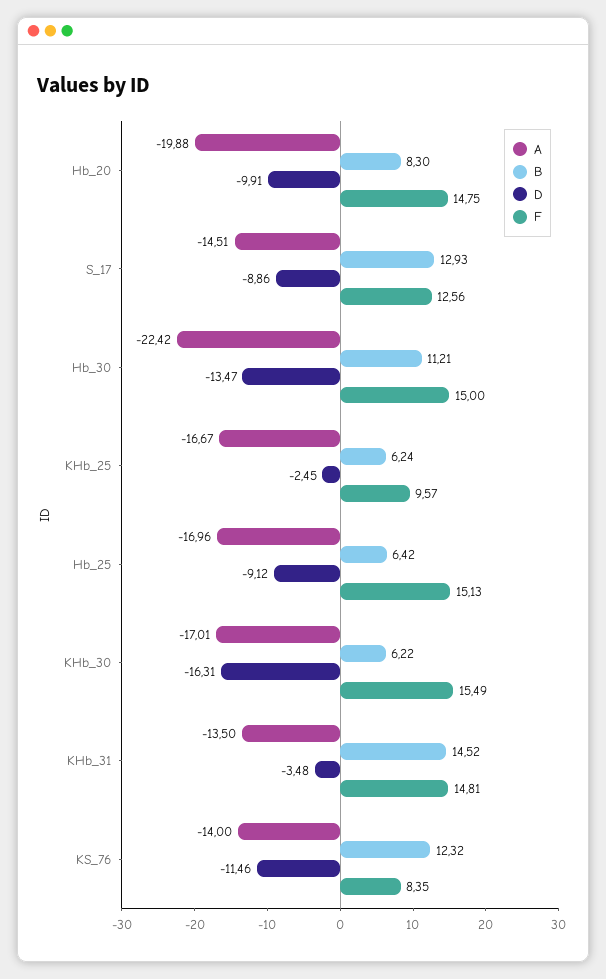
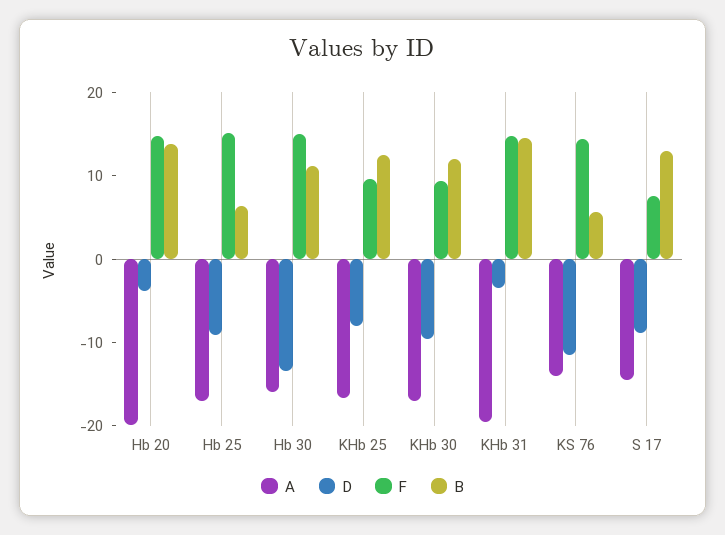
B, Hb_20: 8.3 -> 14
D, Hb_20: -9.91 -> -4
F, S_17: 12.56 -> 8
A, Hb_30: -22.42 -> -16
B, KHb_25: 6.24 -> 12
D, KHb_25: -2.45 -> -8
B, KHb_30: 6.22 -> 12
D, KHb_30: -16.31 -> -10
F, KHb_30: 15.49 -> 10
A, KHb_31: -13.5 -> -20
B, KS_76: 12.32 -> 6
F, KS_76: 8.35 -> 14

